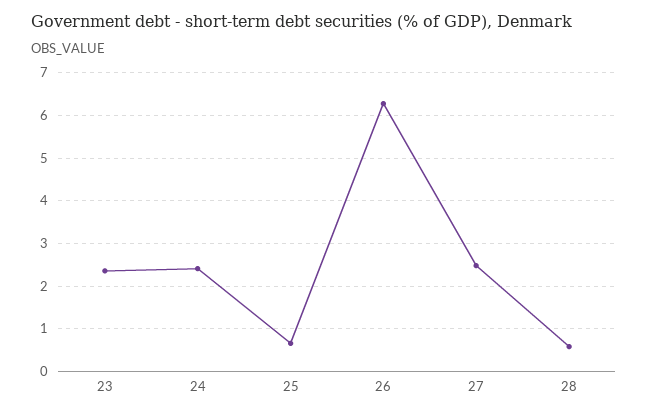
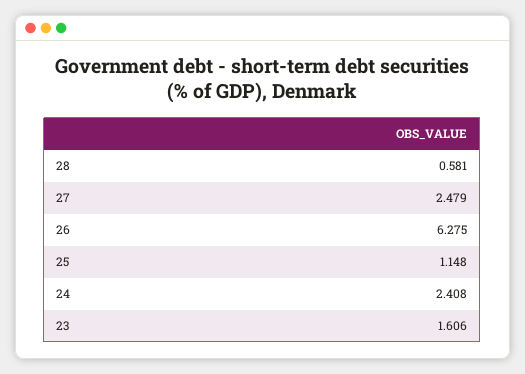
23: 2.4 -> 1.606
25: 0.6 -> 1.148

